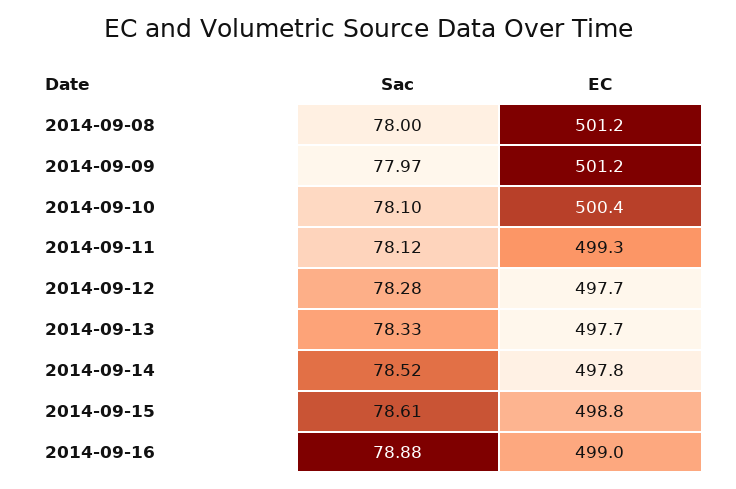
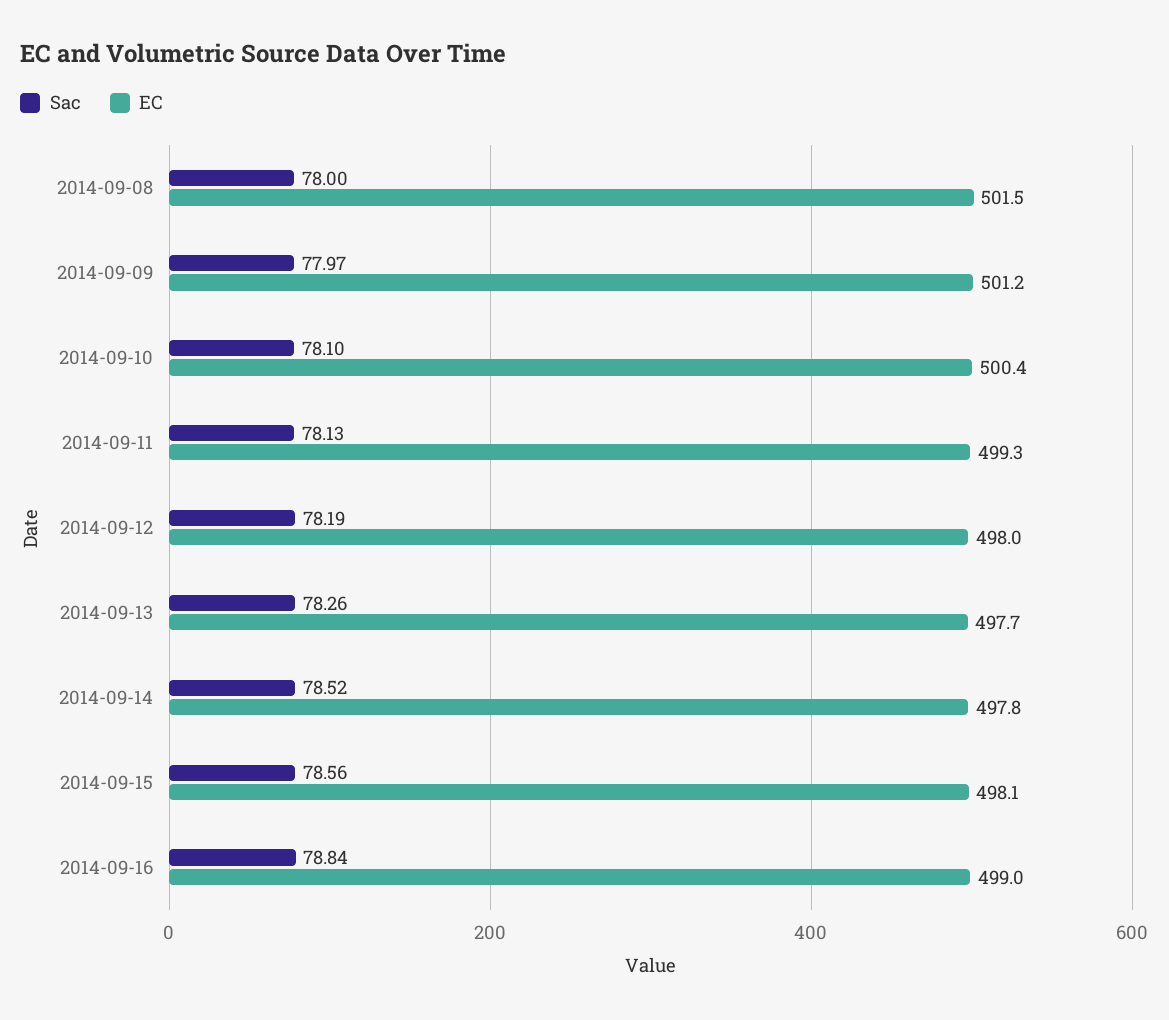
EC, 2014-09-08: 501.2 -> 501.5
Sac, 2014-09-11: 78.12 -> 78.13
Sac, 2014-09-12: 78.28 -> 78.19
EC, 2014-09-12: 497.7 -> 498
Sac, 2014-09-13: 78.33 -> 78.26
Sac, 2014-09-15: 78.61 -> 78.56
EC, 2014-09-15: 498.8 -> 498.1
Sac, 2014-09-16: 78.88 -> 78.84

